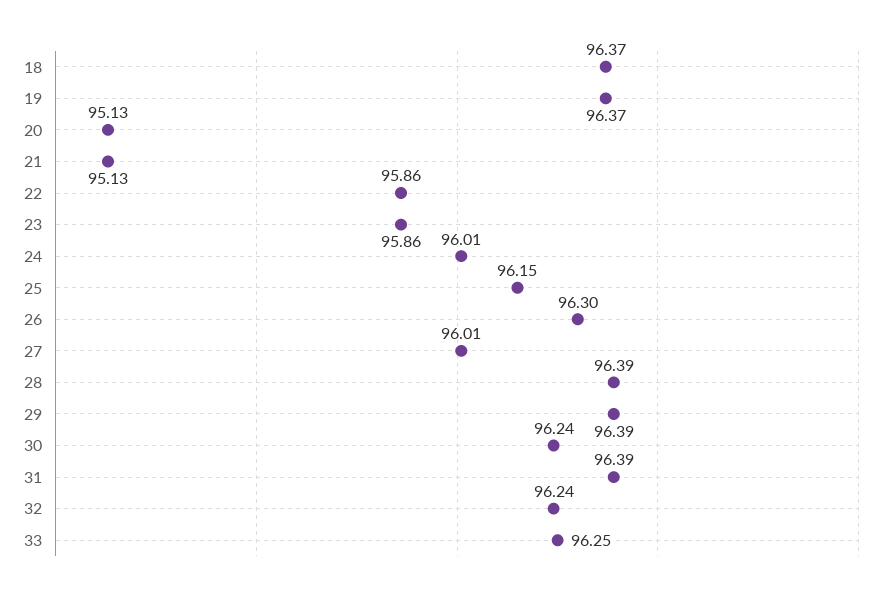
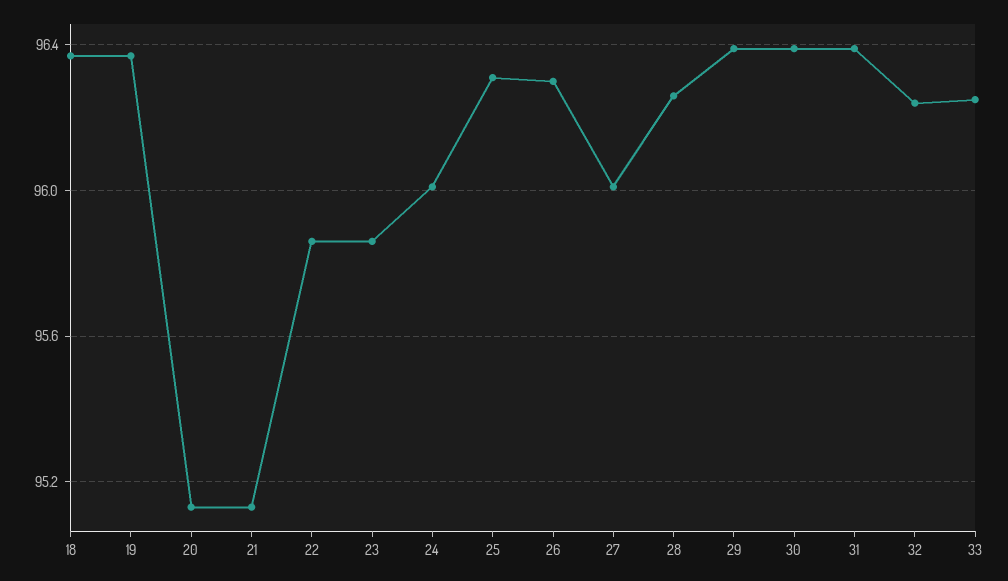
25: 96.15 -> 96.3
28: 96.39 -> 96.25
30: 96.24 -> 96.4

